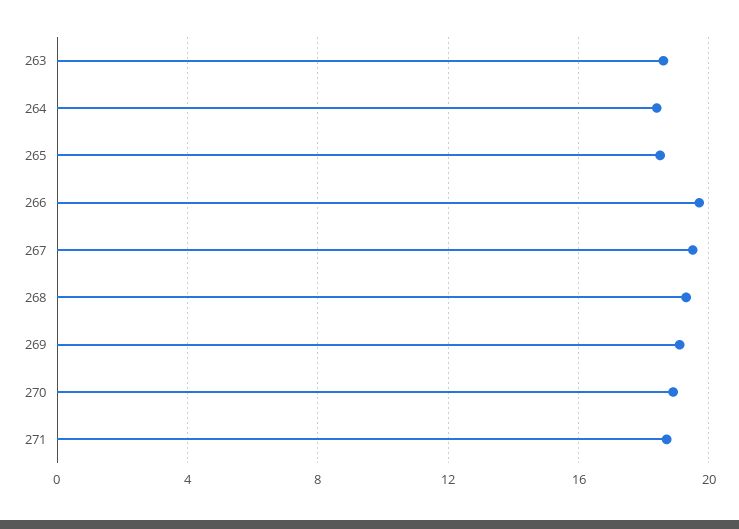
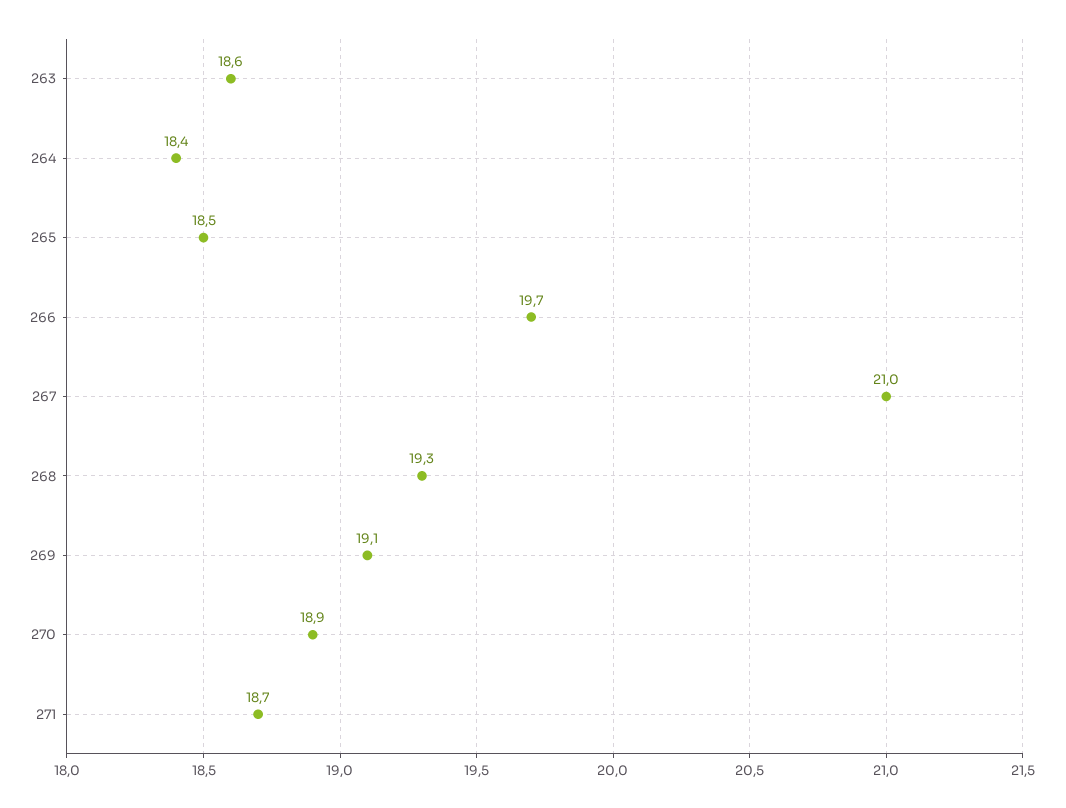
267: 19.5 -> 21

